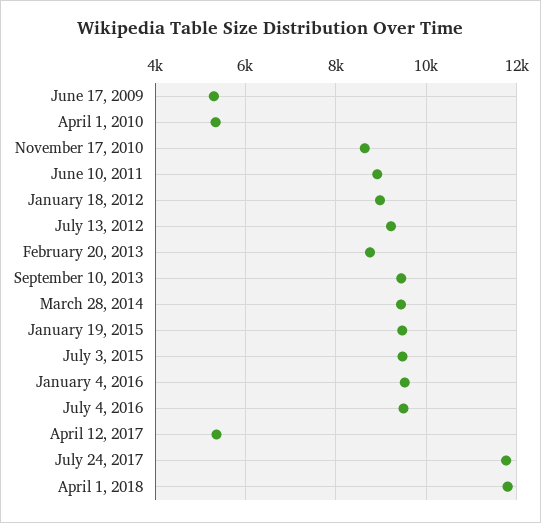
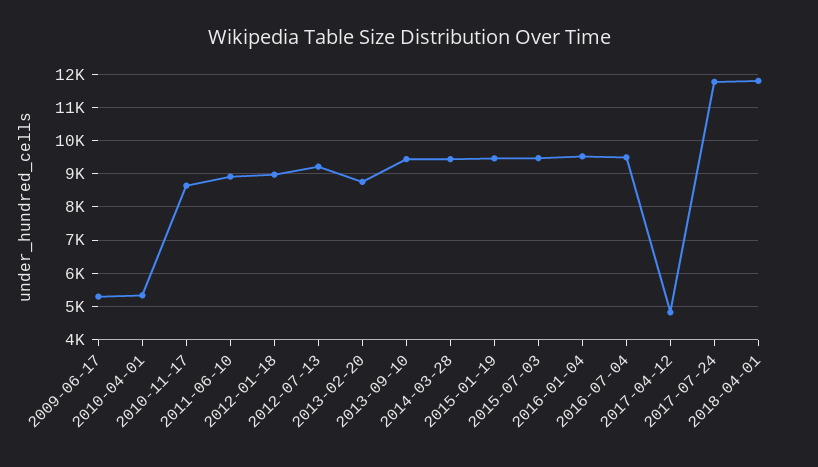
April 12, 2017: 5400 -> 4800

